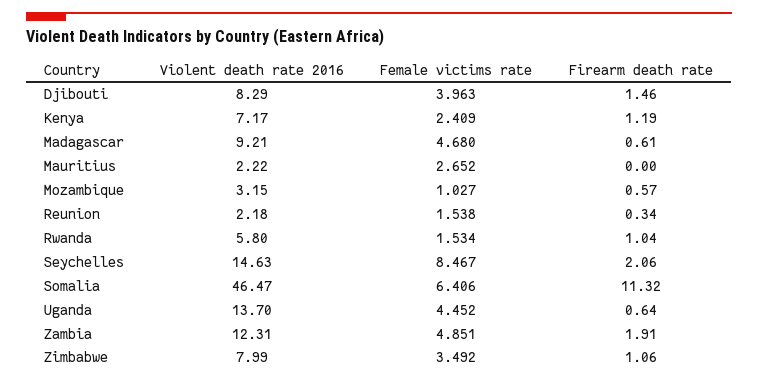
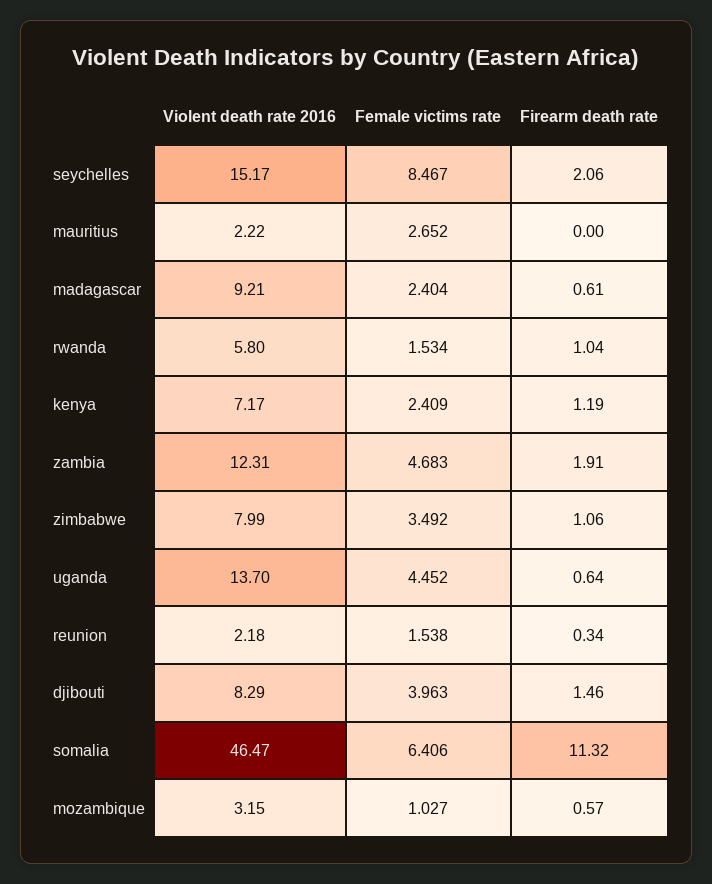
Female victims rate, Madagascar: 4.68 -> 2.404
Violent death rate 2016, Seychelles: 14.63 -> 15.17
Female victims rate, Zambia: 4.851 -> 4.683

